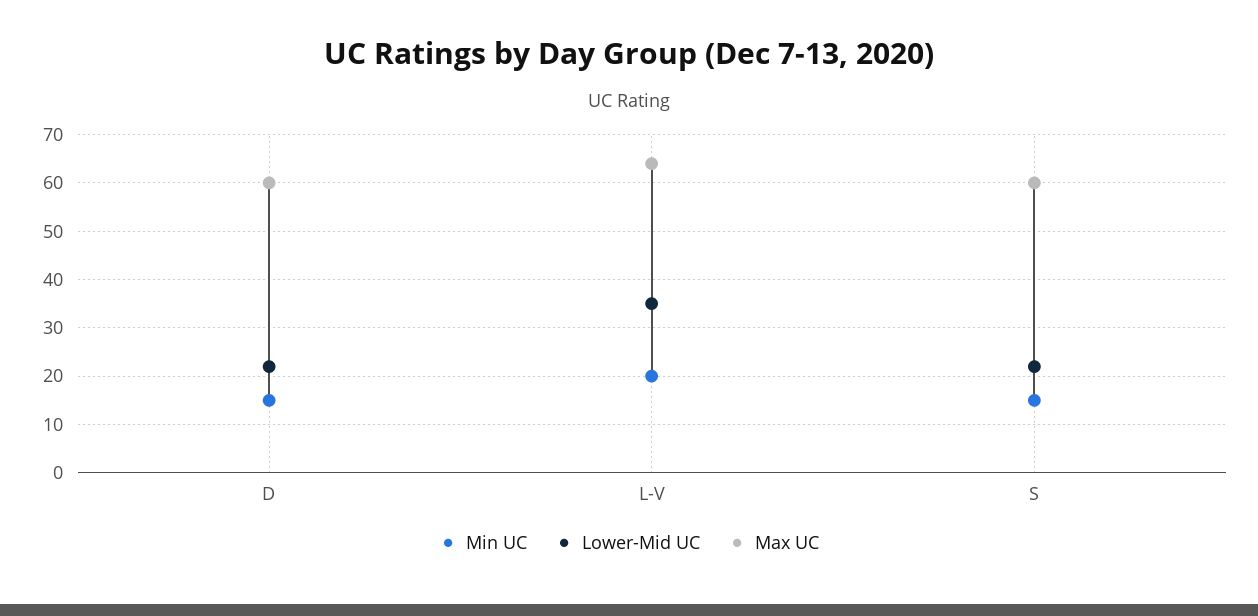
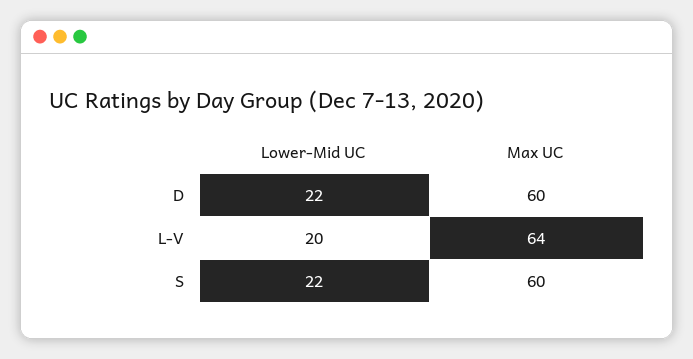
Min UC, D: 15 -> none
Min UC, L-V: 20 -> none
Lower-Mid UC, L-V: 35 -> 20
Min UC, S: 15 -> none

